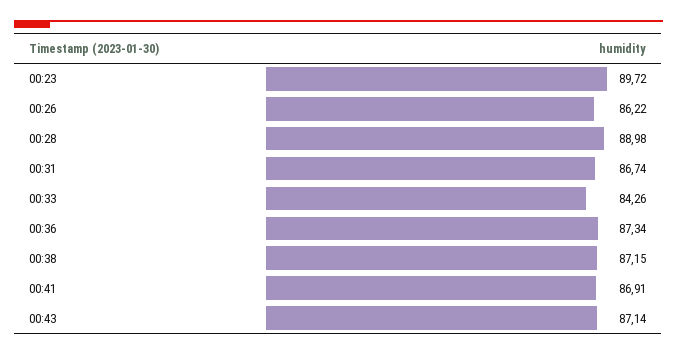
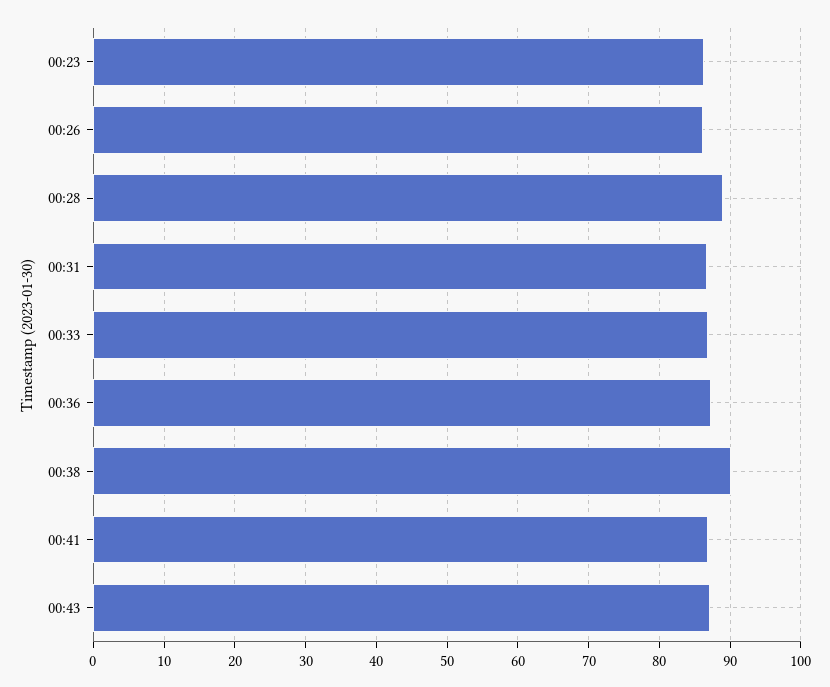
00:23: 89.72 -> 86
00:33: 84.26 -> 87
00:38: 87.15 -> 90

